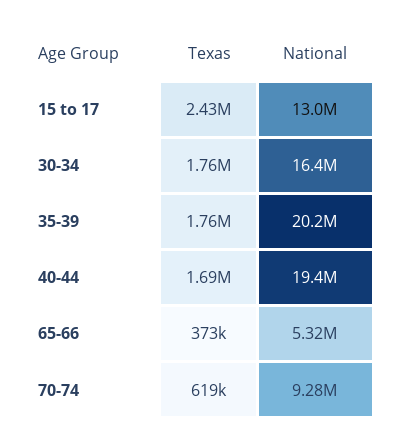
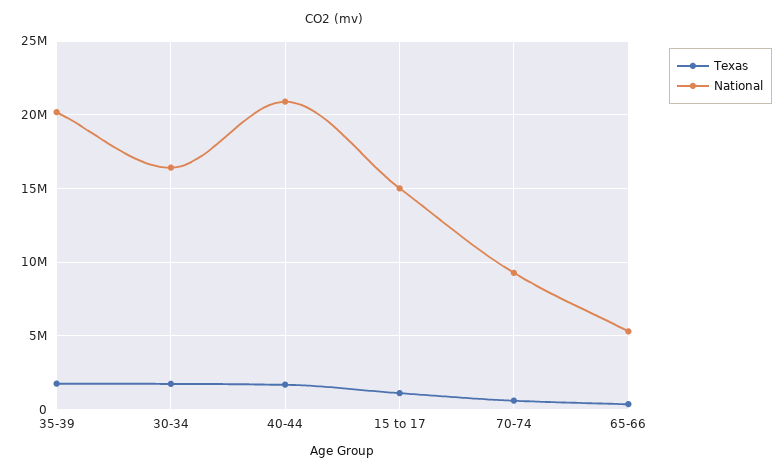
Texas, 15 to 17: 2430000 -> 1000000
National, 15 to 17: 13000000 -> 15000000
National, 40-44: 19400000 -> 21000000

